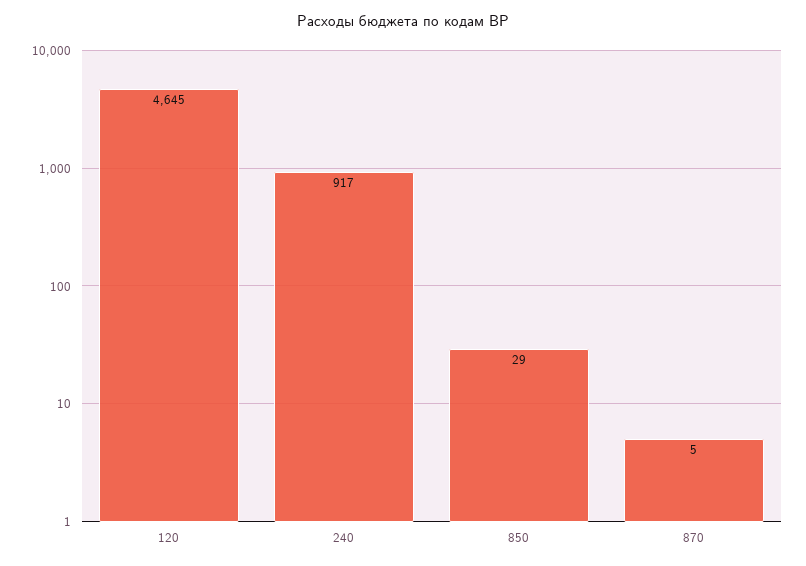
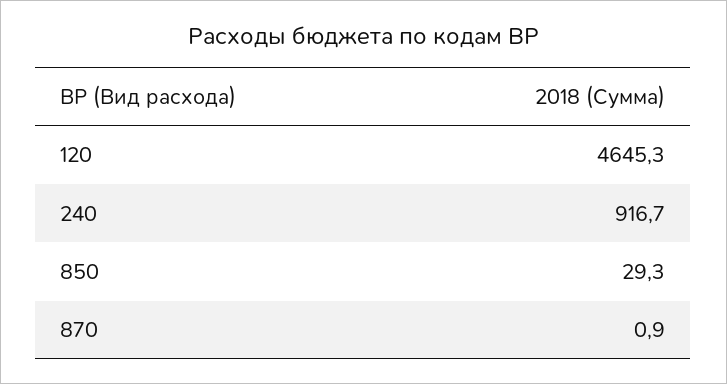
870: 5 -> 0.9

